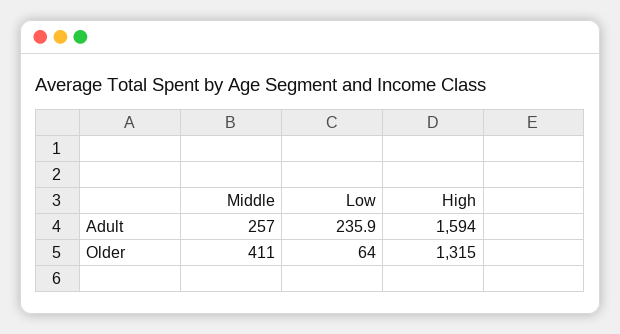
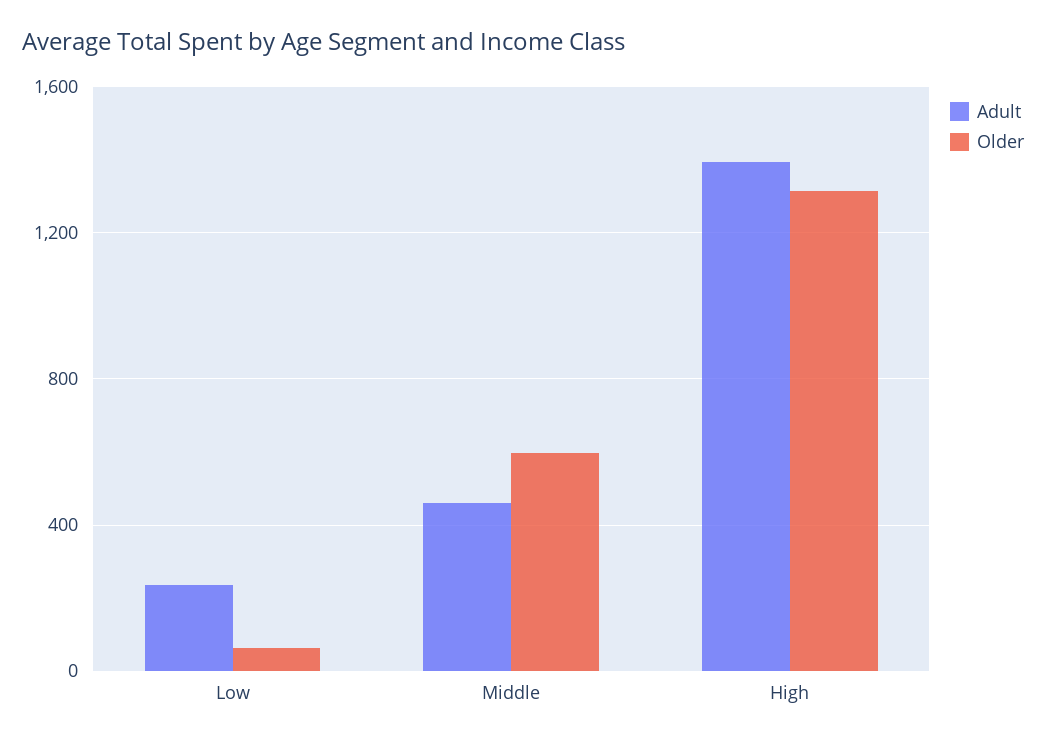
Adult, Middle: 257 -> 450
Adult, High: 1594 -> 1400
Older, Middle: 411 -> 600

